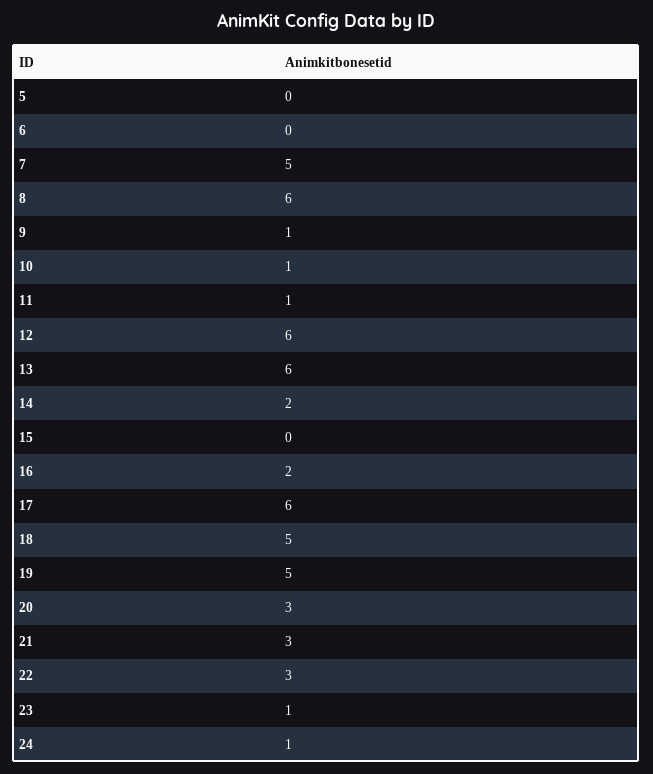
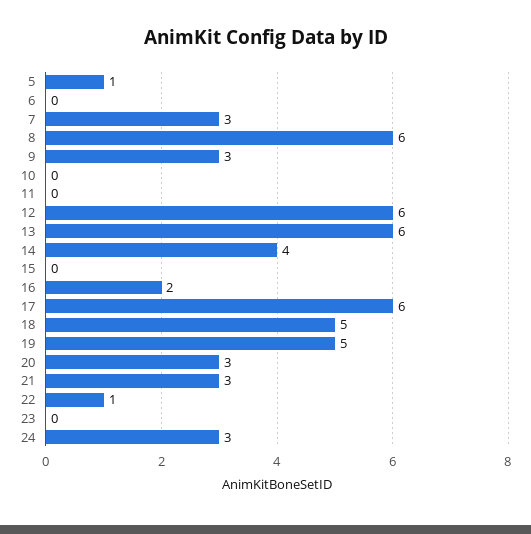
5: 0 -> 1
7: 5 -> 3
9: 1 -> 3
10: 1 -> 0
11: 1 -> 0
14: 2 -> 4
22: 3 -> 1
23: 1 -> 0
24: 1 -> 3

